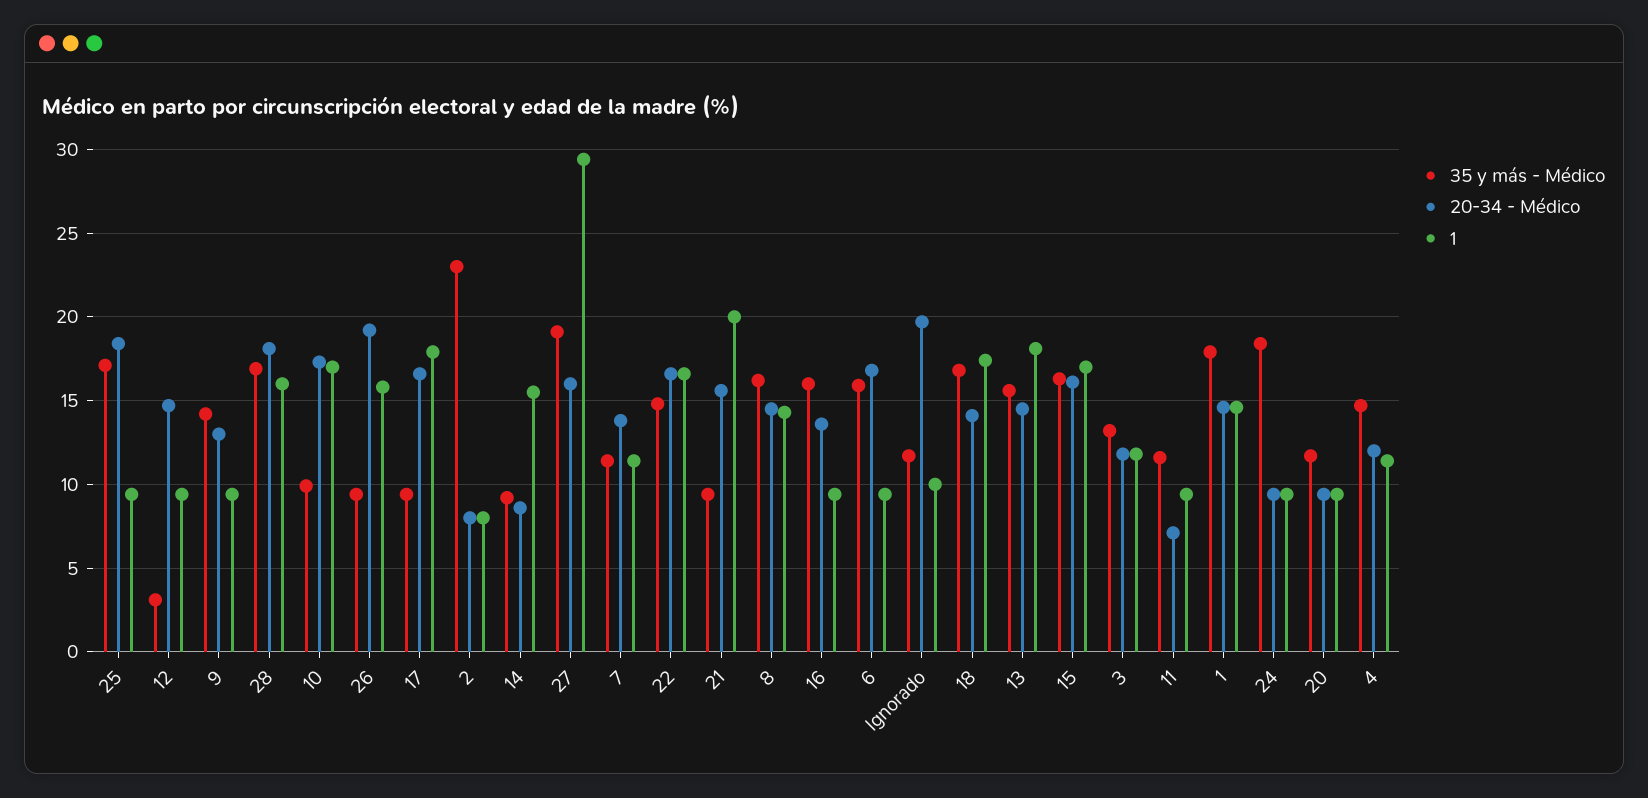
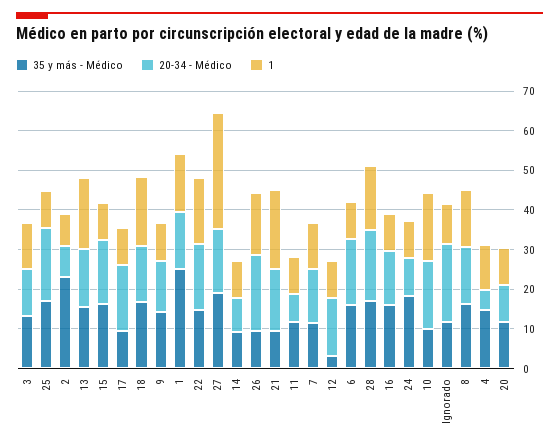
1, 17: 18 -> 10
1, 14: 15.5 -> 10
1, 15: 17 -> 10
35 y más - Médico, 1: 18 -> 25
20-34 - Médico, 4: 12 -> 5

